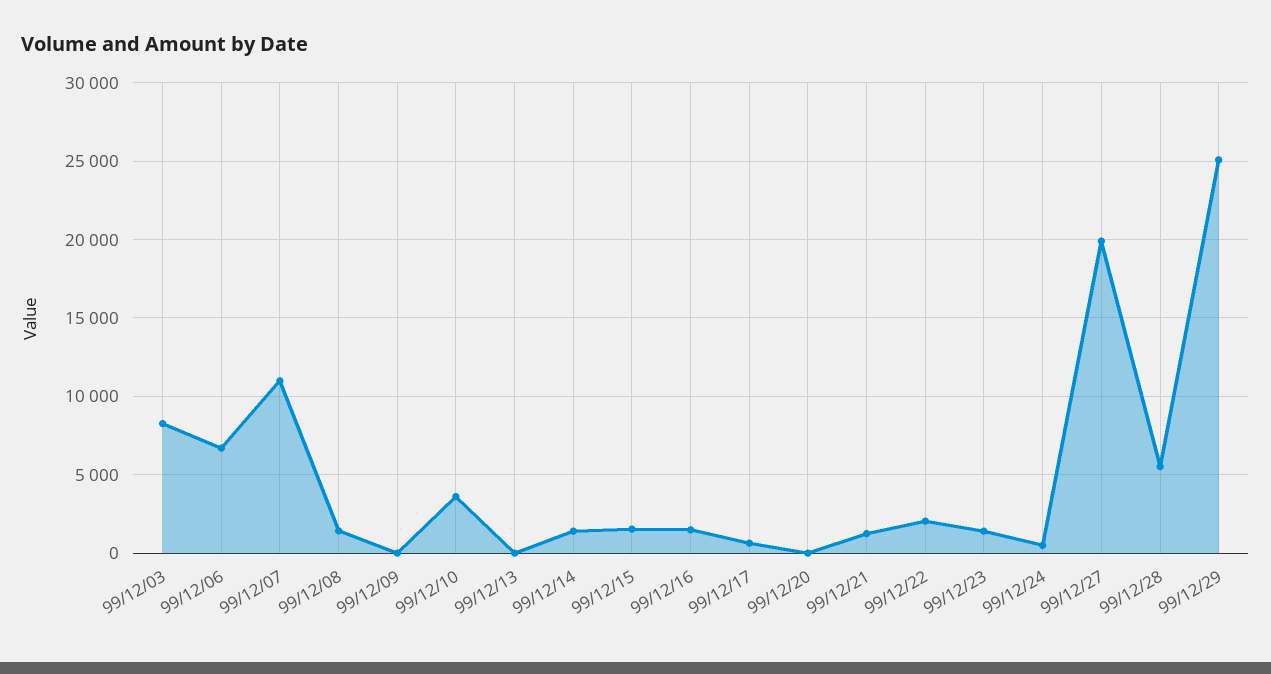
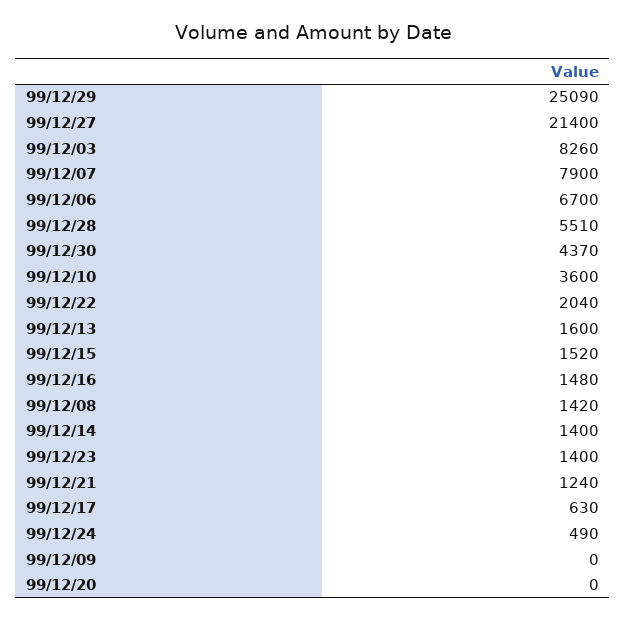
99/12/07: 11000 -> 7900
99/12/13: 0 -> 1600
99/12/27: 20000 -> 21400
99/12/30: none -> 4370

